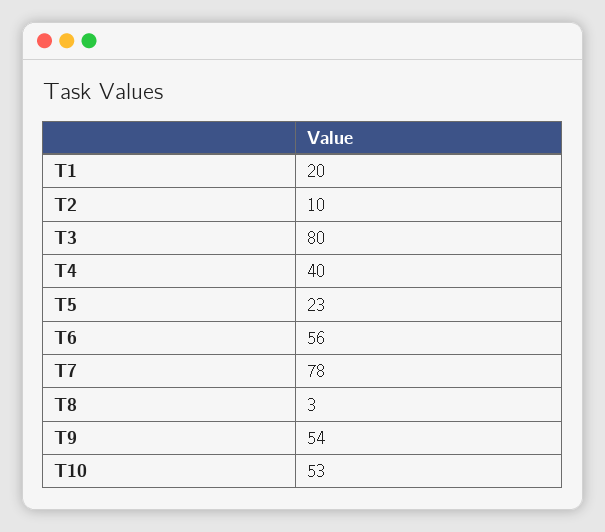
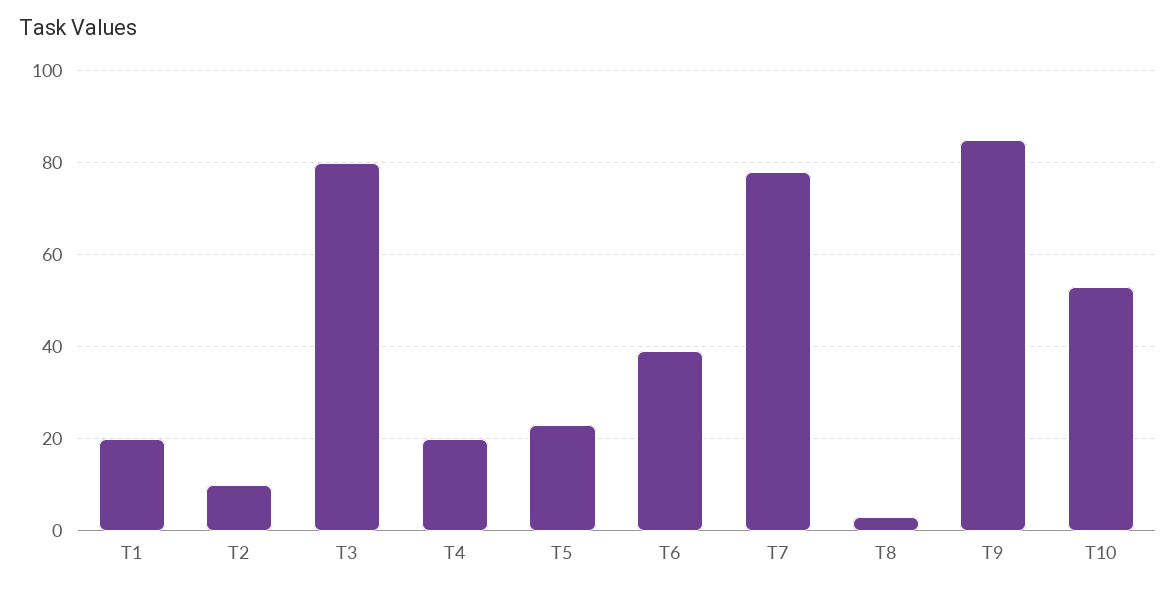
T4: 40 -> 20
T6: 56 -> 40
T9: 54 -> 85

